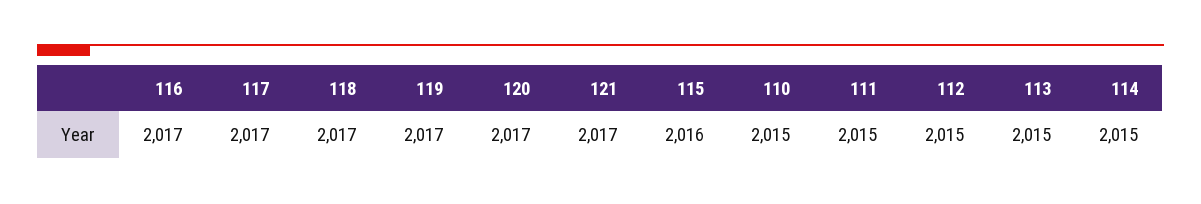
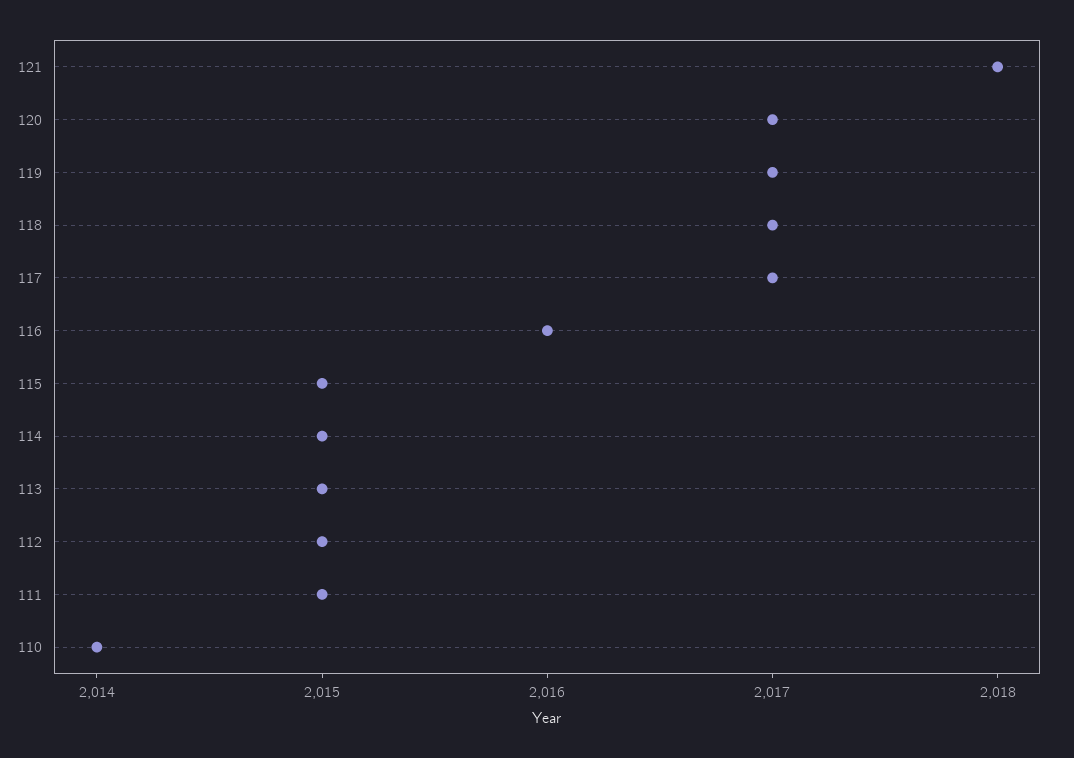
116: 2017 -> 2016
121: 2017 -> 2018
115: 2016 -> 2015
110: 2015 -> 2014

